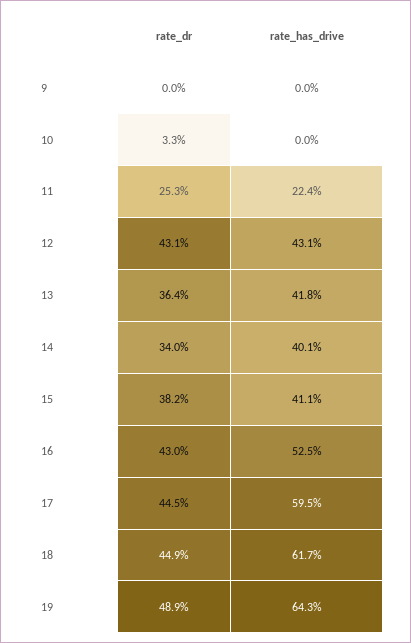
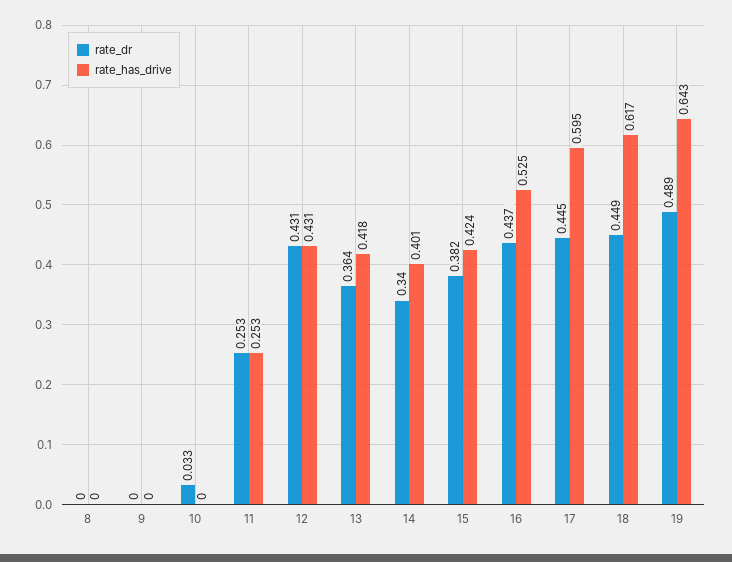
rate_has_drive, 11: 0.224 -> 0.253
rate_has_drive, 15: 0.411 -> 0.424
rate_dr, 16: 0.43 -> 0.437
rate_dr, 8: none -> 0
rate_has_drive, 8: none -> 0

